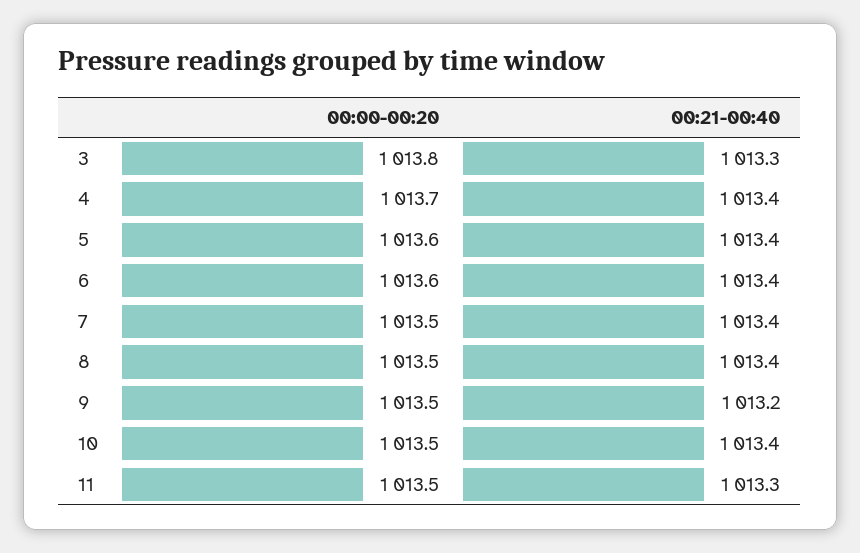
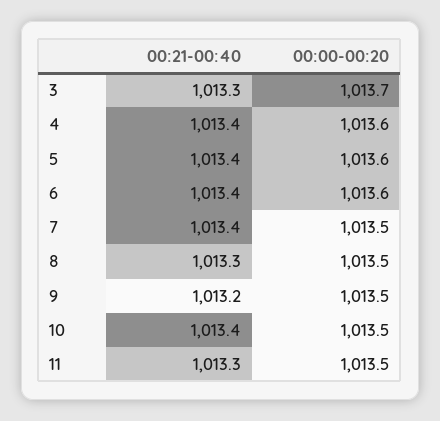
00:00-00:20, 3: 1013.8 -> 1013.7
00:00-00:20, 4: 1013.7 -> 1013.6
00:21-00:40, 8: 1013.4 -> 1013.3

